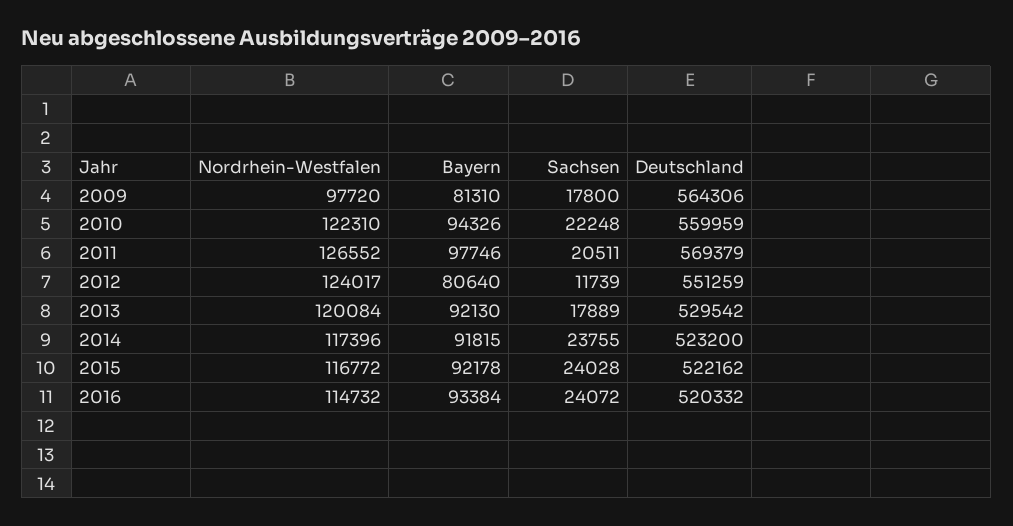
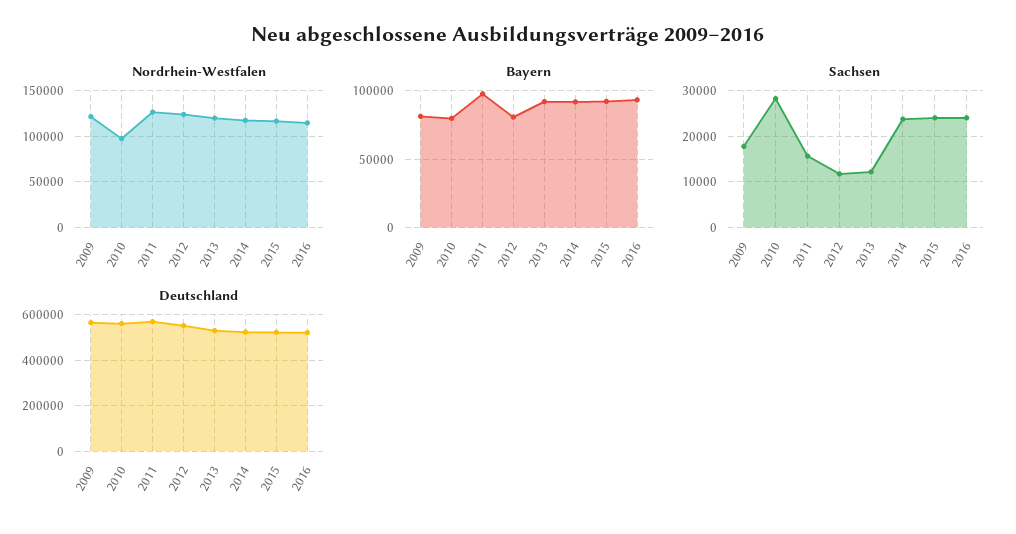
Nordrhein-Westfalen, 2009: 97720 -> 120000
Nordrhein-Westfalen, 2010: 122310 -> 100000
Bayern, 2010: 94326 -> 80000
Sachsen, 2010: 22248 -> 28000
Sachsen, 2011: 20511 -> 16000
Sachsen, 2013: 17889 -> 12000

